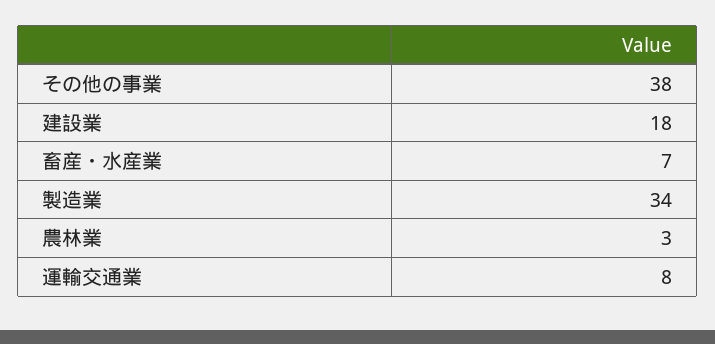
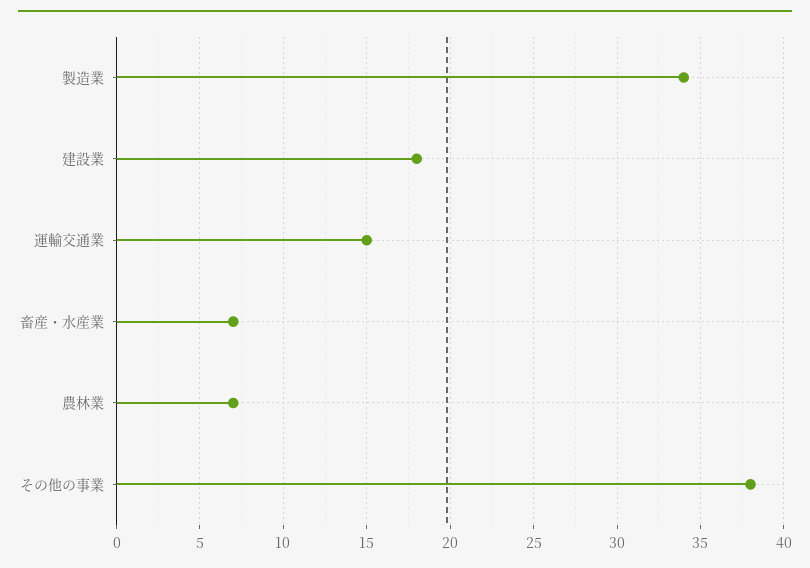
農林業: 3 -> 7
運輸交通業: 8 -> 15

